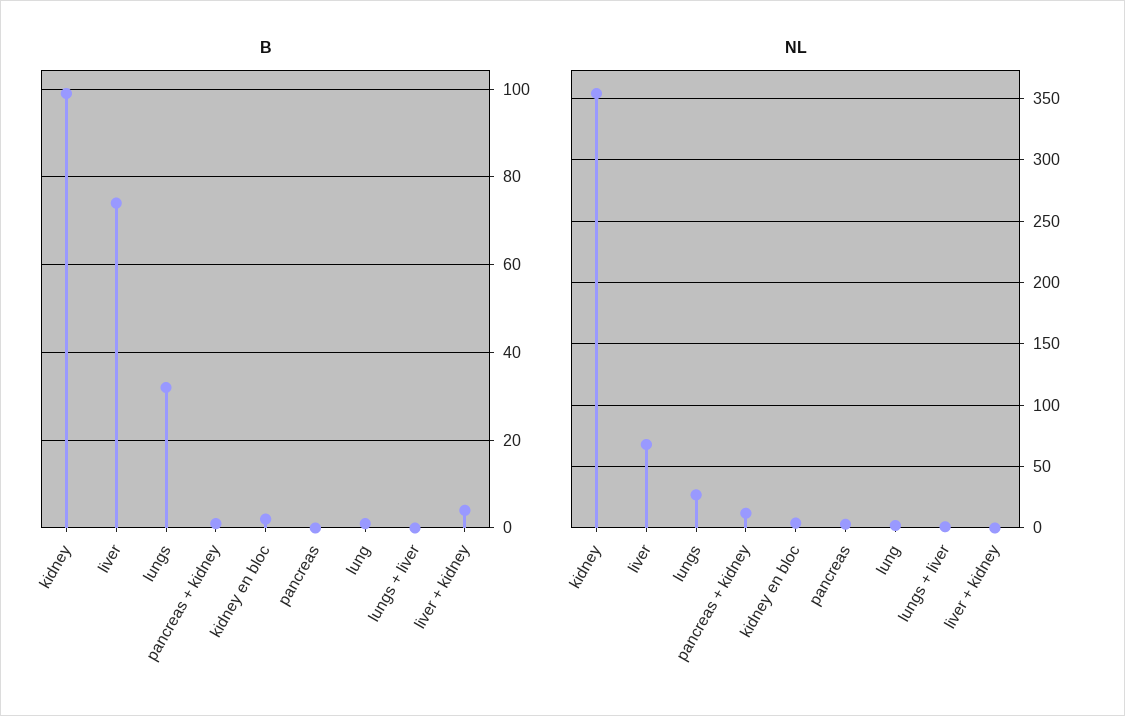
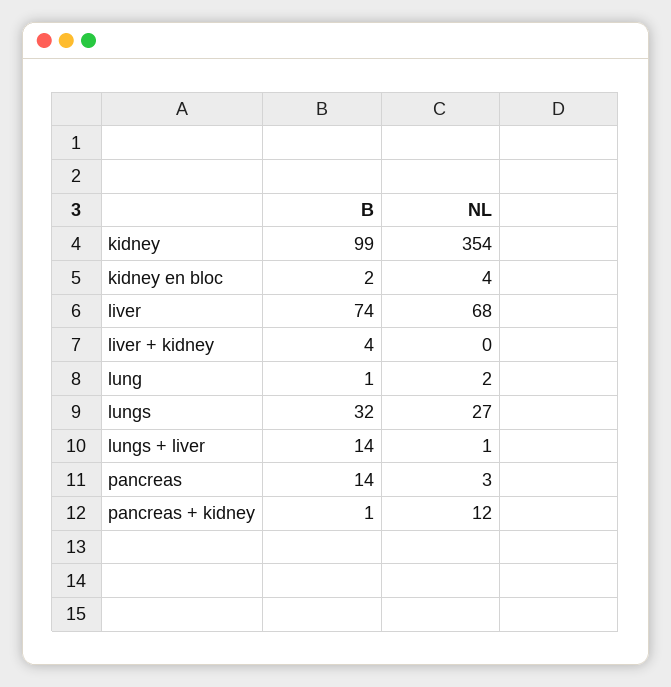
B, pancreas: 0 -> 14
B, lungs + liver: 0 -> 14

